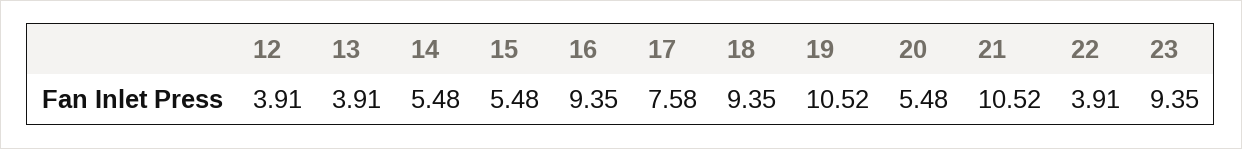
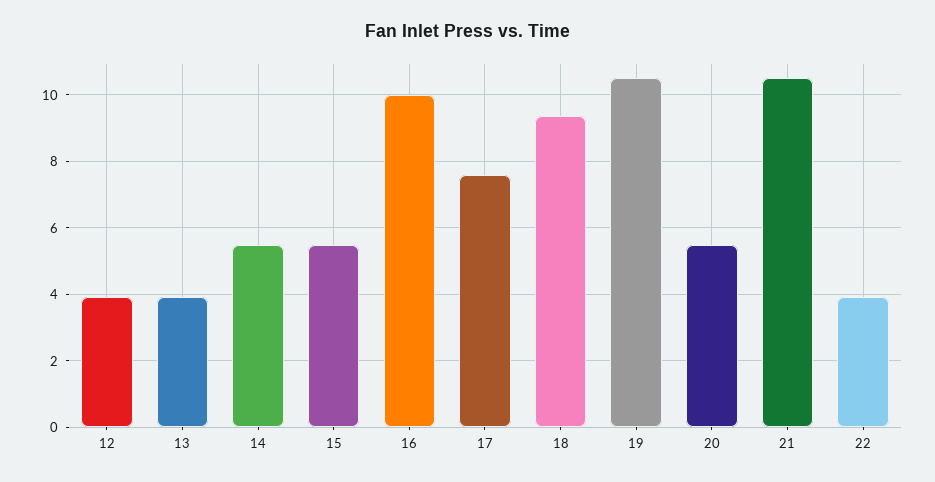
16: 9.35 -> 10
23: 9.35 -> none

